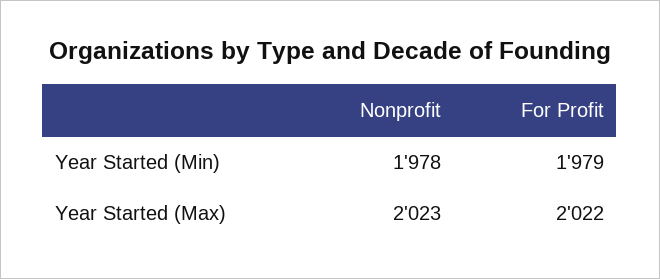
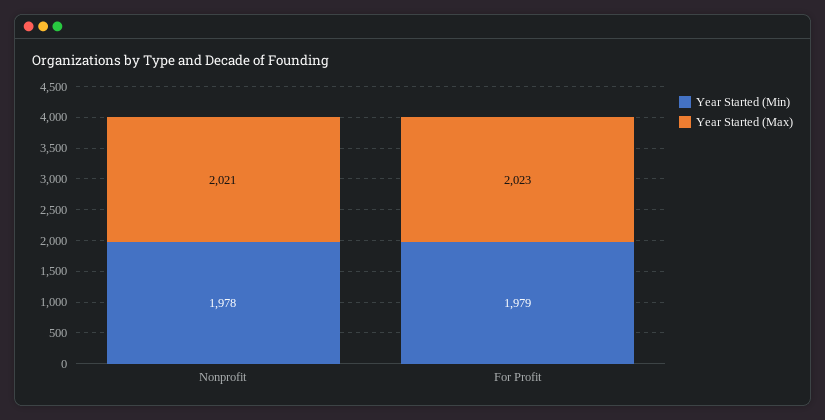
Year Started (Max), Nonprofit: 2023 -> 2021
Year Started (Max), For Profit: 2022 -> 2023

